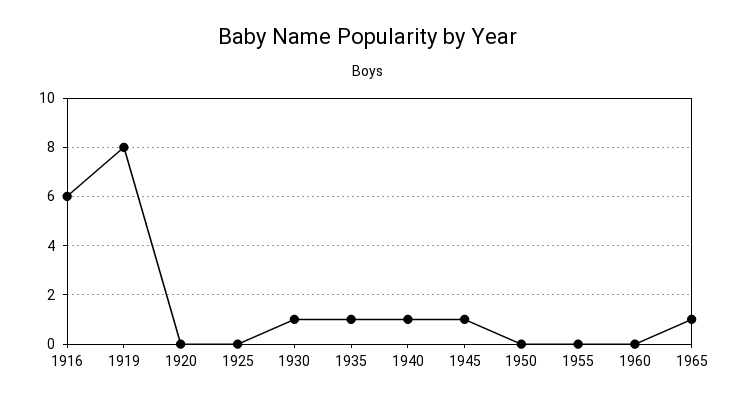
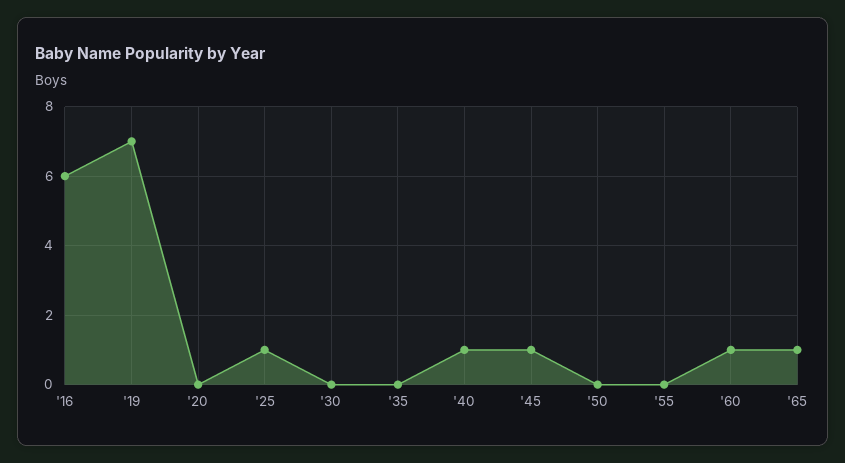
1919: 8 -> 7
1925: 0 -> 1
1930: 1 -> 0
1935: 1 -> 0
1960: 0 -> 1

